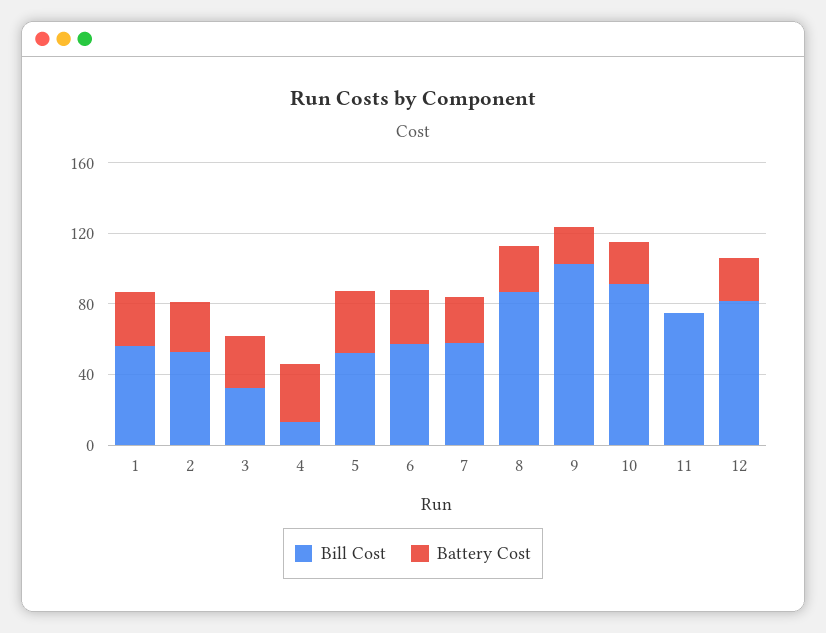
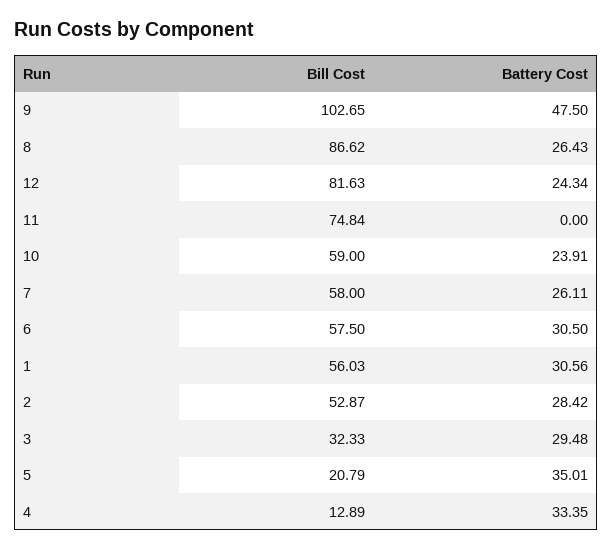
Bill Cost, 5: 50 -> 20.79
Battery Cost, 9: 20 -> 47.5
Bill Cost, 10: 90 -> 59

